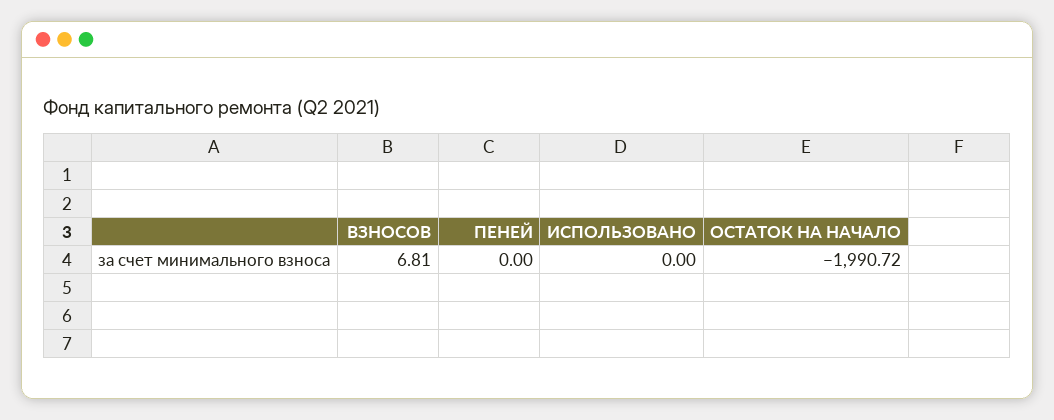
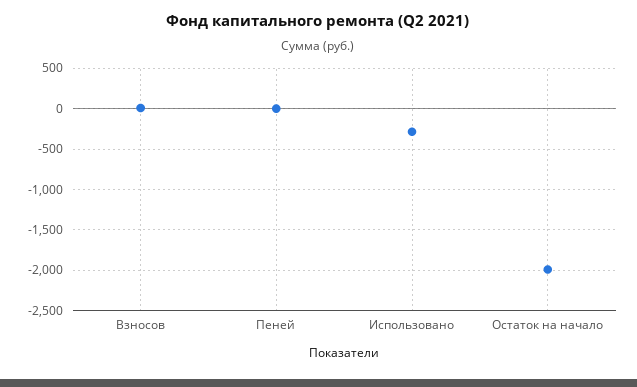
ИСПОЛЬЗОВАНО: 0 -> -300

